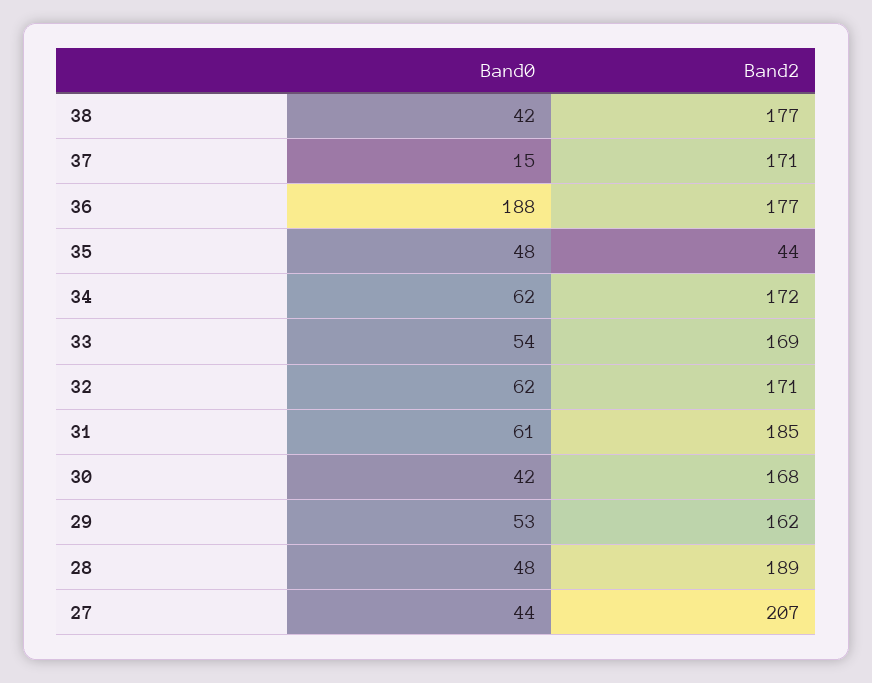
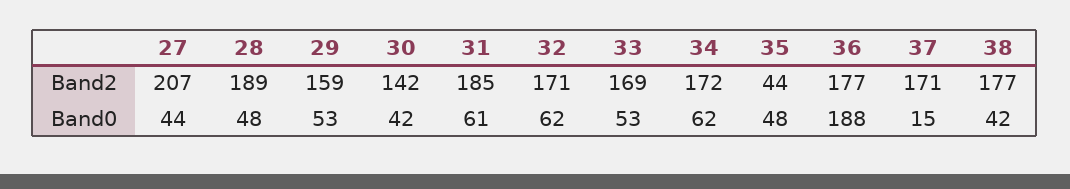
Band0, 33: 54 -> 53
Band2, 30: 168 -> 142
Band2, 29: 162 -> 159

